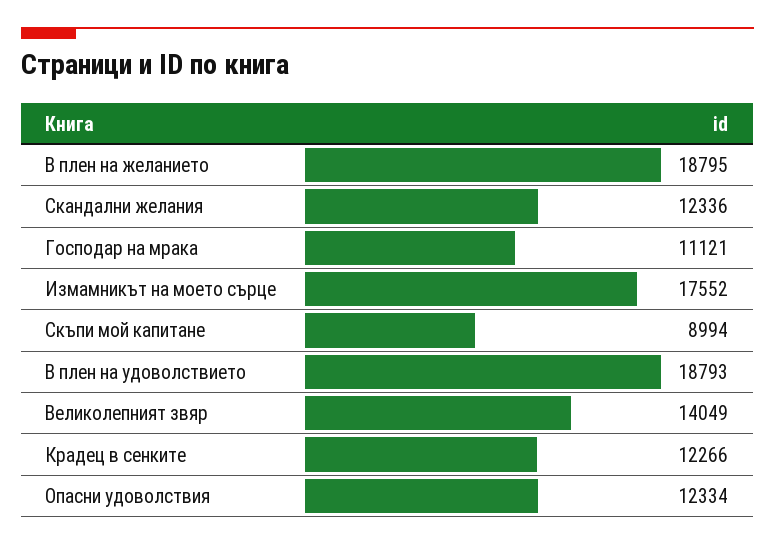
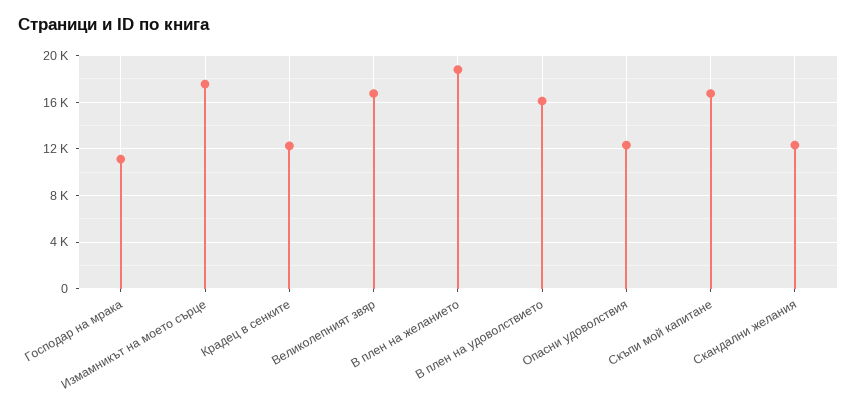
Скъпи мой капитане: 8994 -> 17000
В плен на удоволствието: 18793 -> 16000
Великолепният звяр: 14049 -> 17000

